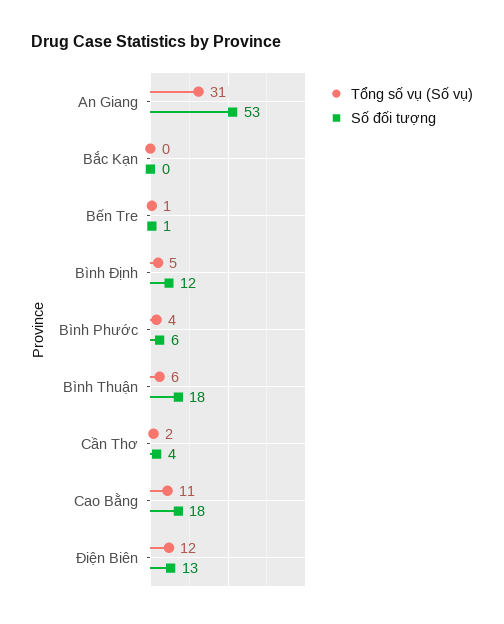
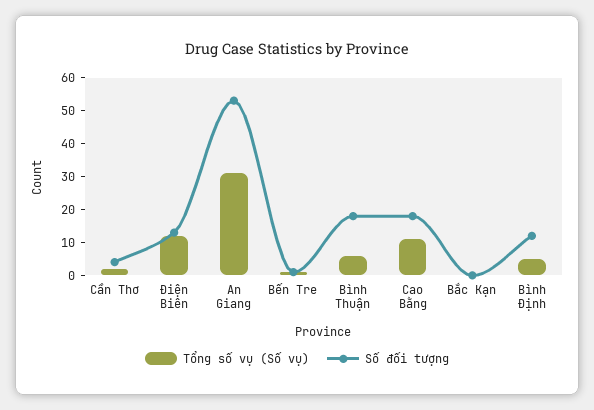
Tổng số vụ (Số vụ), Bình Phước: 4 -> none
Số đối tượng, Bình Phước: 6 -> none

